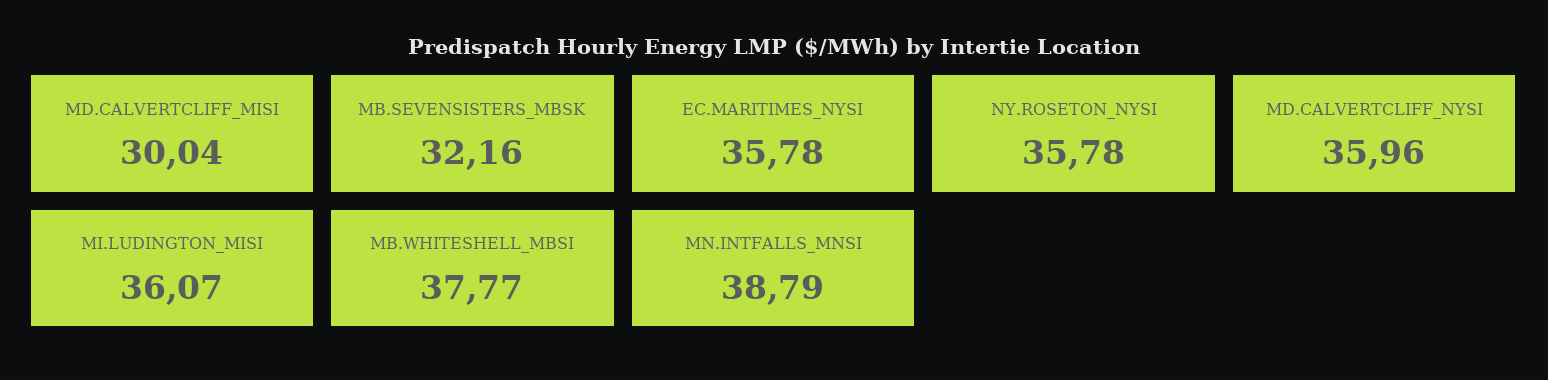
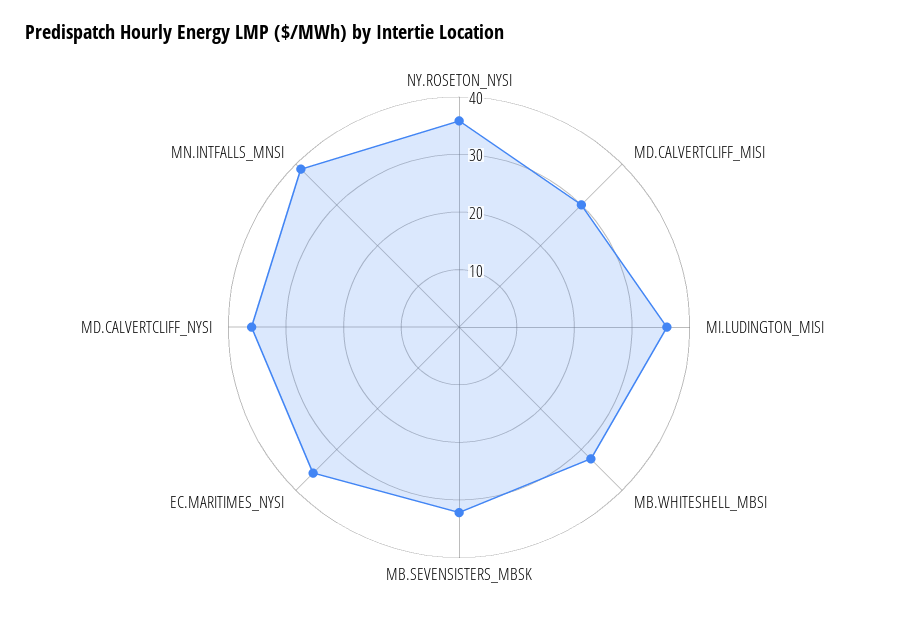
MB.WHITESHELL_MBSI: 37.77 -> 32

